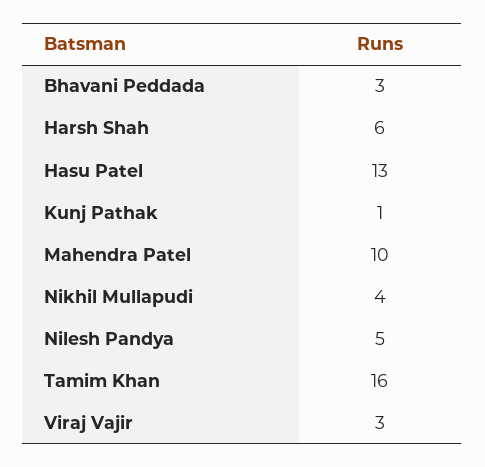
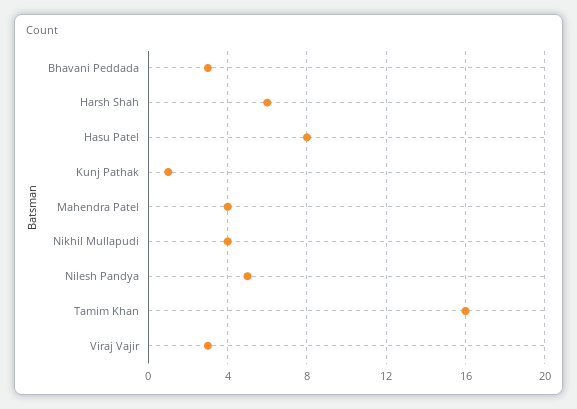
Hasu Patel: 13 -> 8
Mahendra Patel: 10 -> 4

